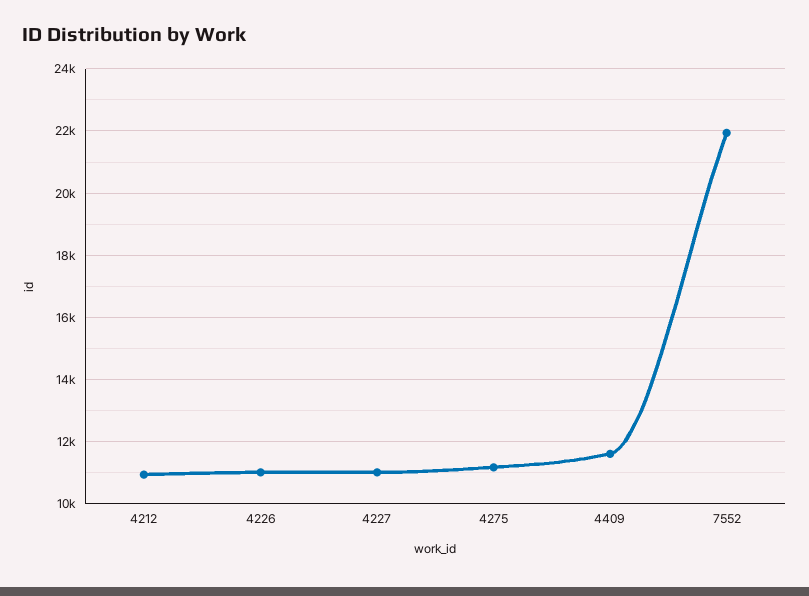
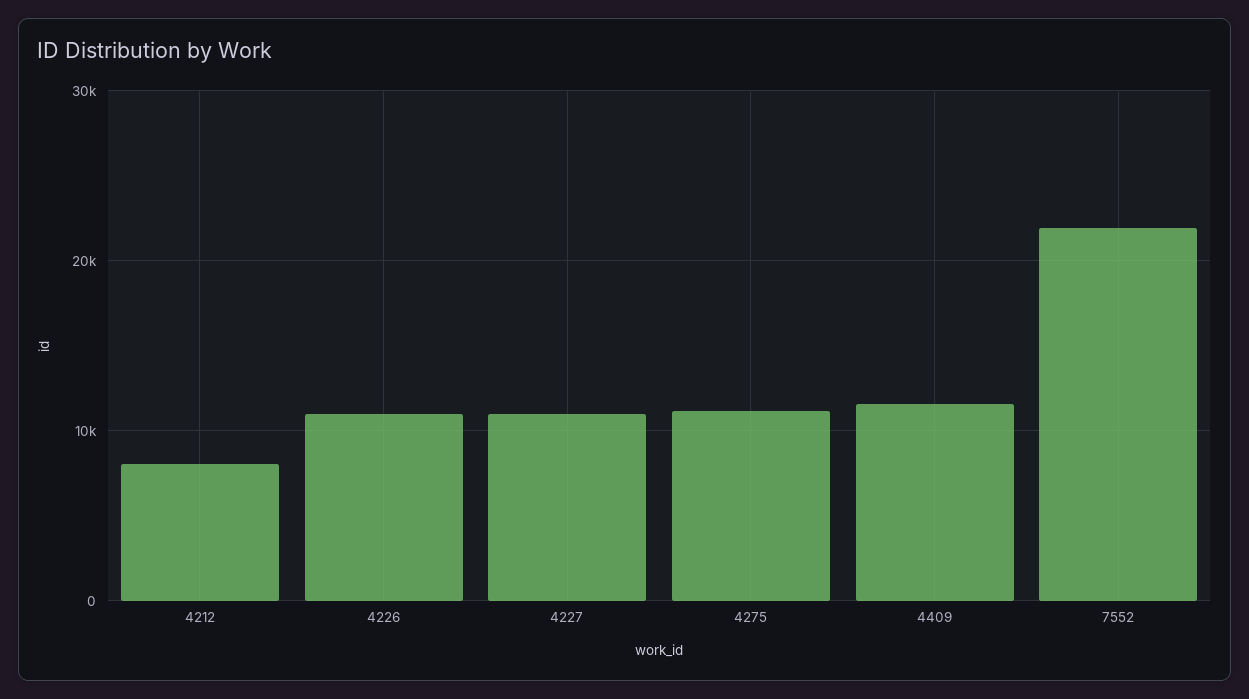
4212: 11000 -> 8000

